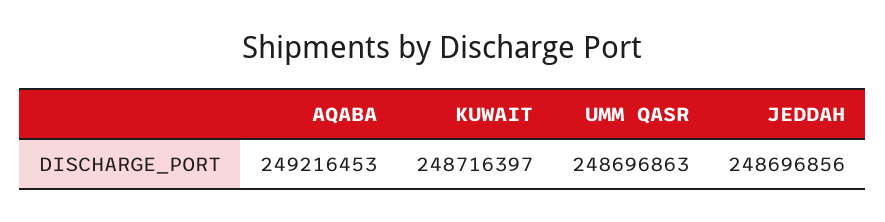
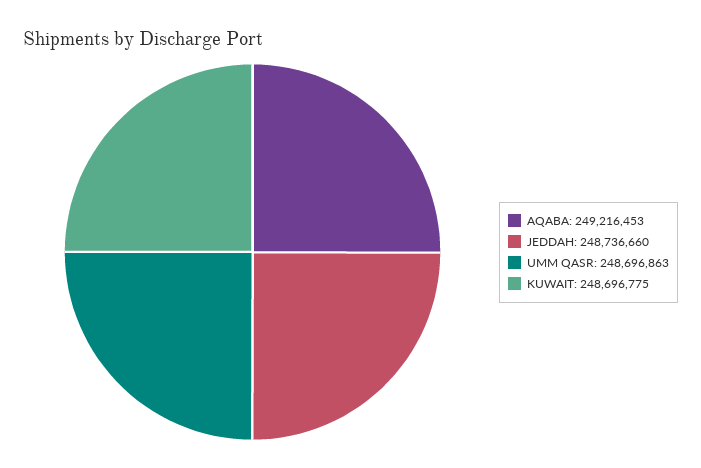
KUWAIT: 248716397 -> 248696775
JEDDAH: 248696856 -> 248736660

